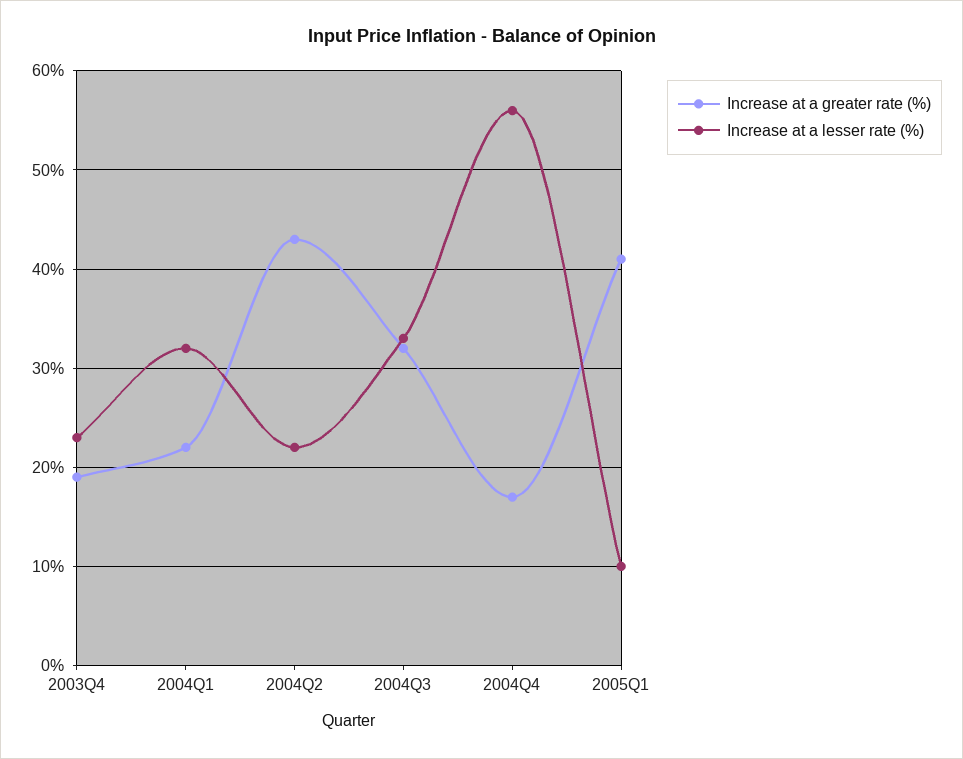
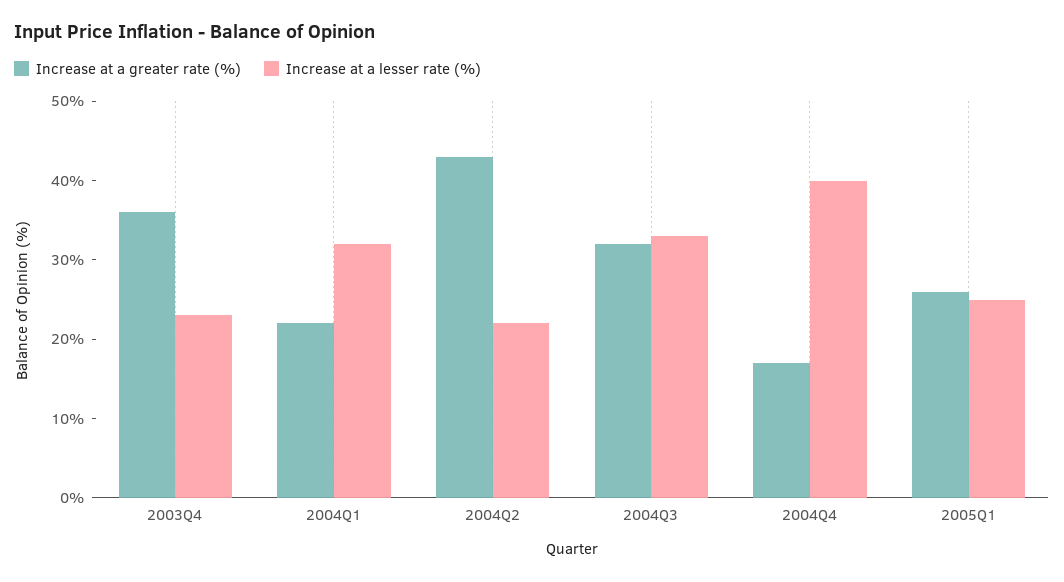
Increase at a greater rate (%), 2003Q4: 19 -> 35
Increase at a lesser rate (%), 2004Q4: 56 -> 40
Increase at a greater rate (%), 2005Q1: 41 -> 25
Increase at a lesser rate (%), 2005Q1: 10 -> 25

